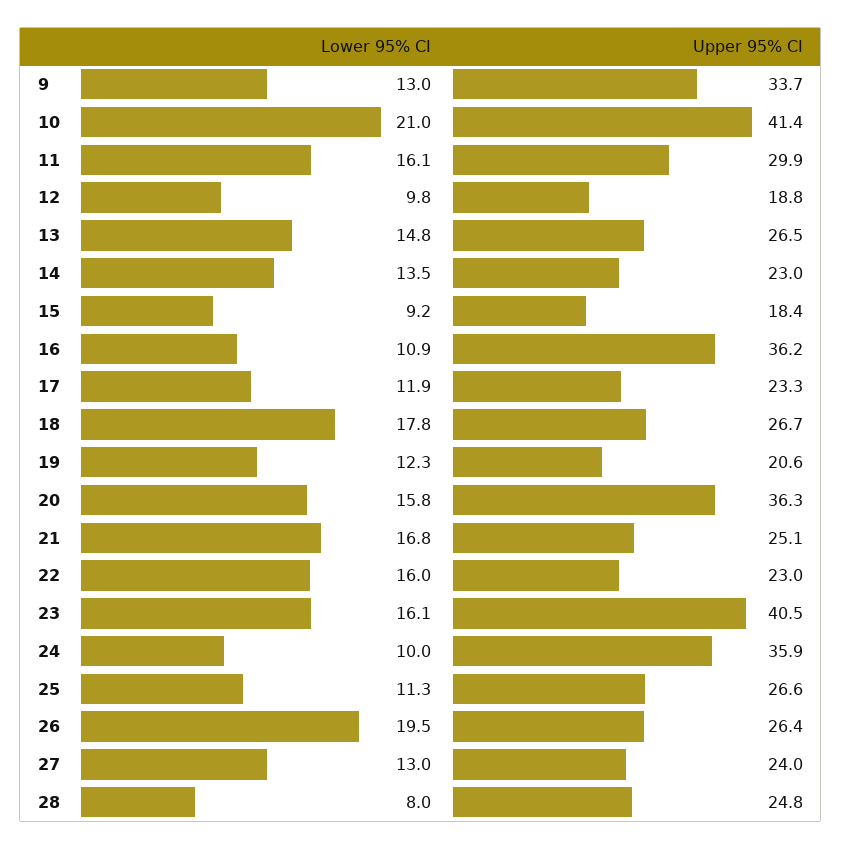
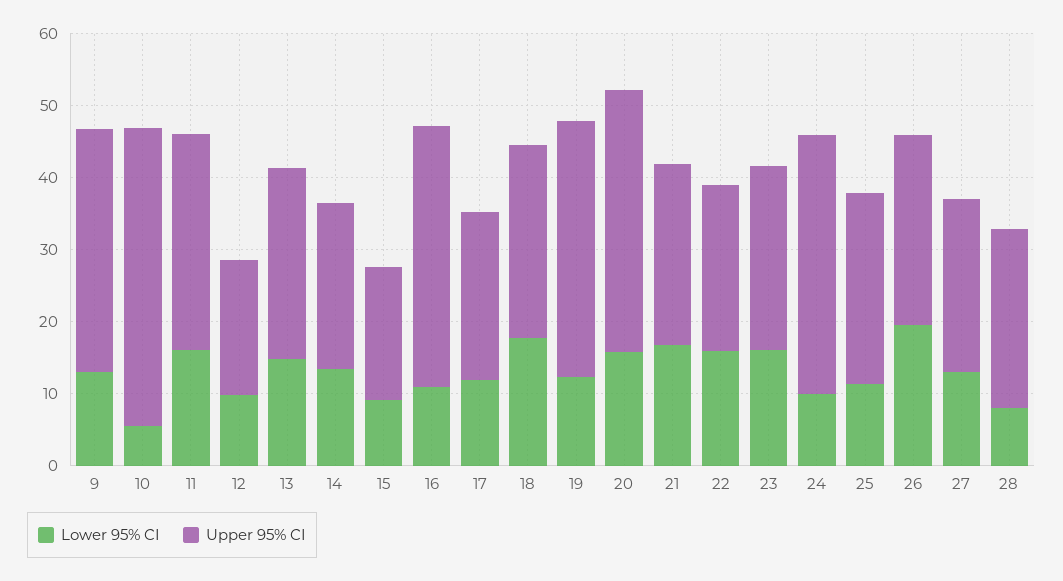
Lower 95% CI, 10: 21 -> 6
Upper 95% CI, 19: 20.6 -> 36
Upper 95% CI, 23: 40.5 -> 26

